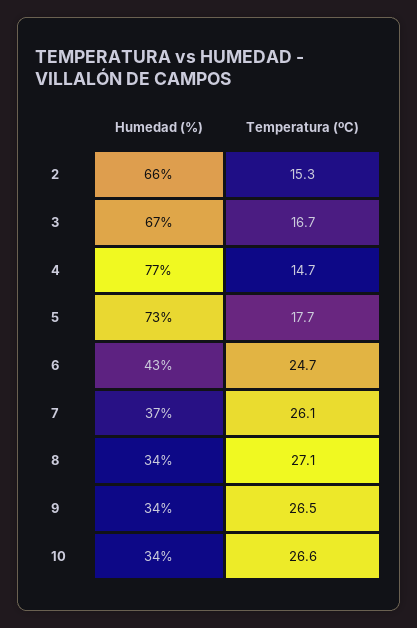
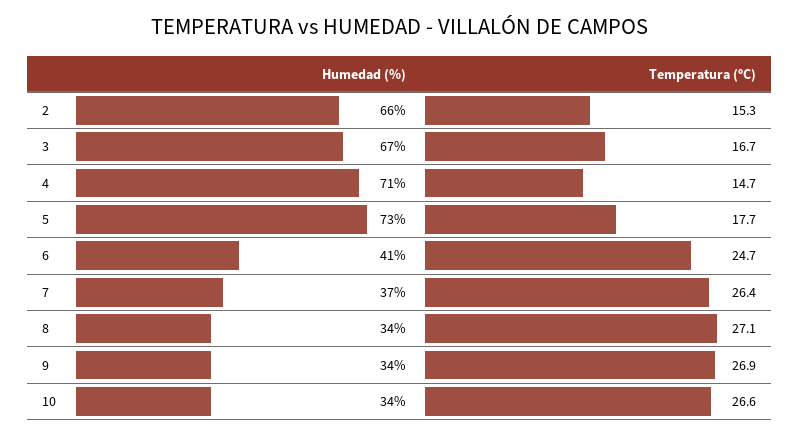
Humedad (%), 4: 77 -> 71
Humedad (%), 6: 43 -> 41
Temperatura (ºC), 7: 26.1 -> 26.4
Temperatura (ºC), 9: 26.5 -> 26.9

